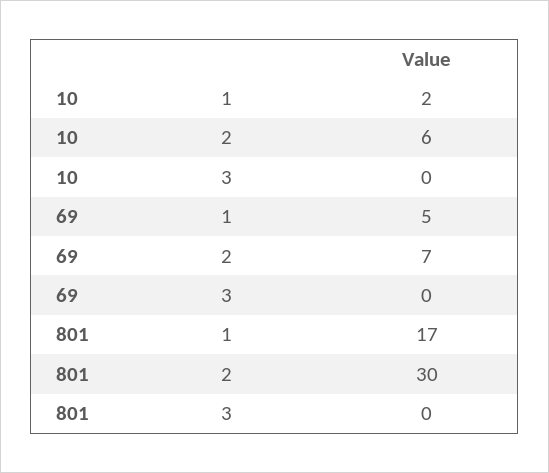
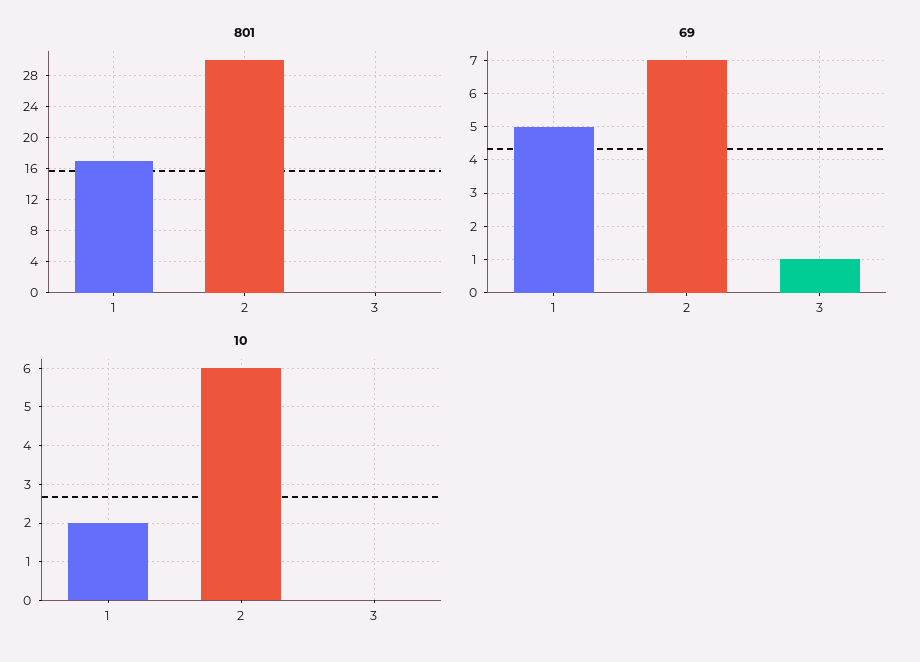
69, 3: 0 -> 1

